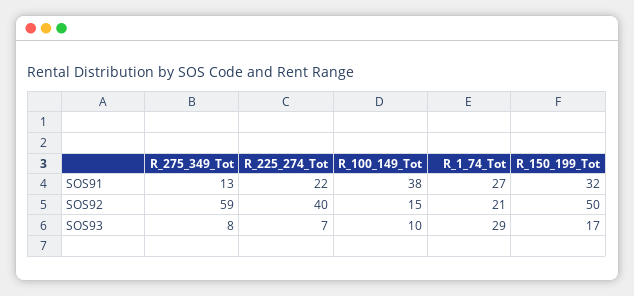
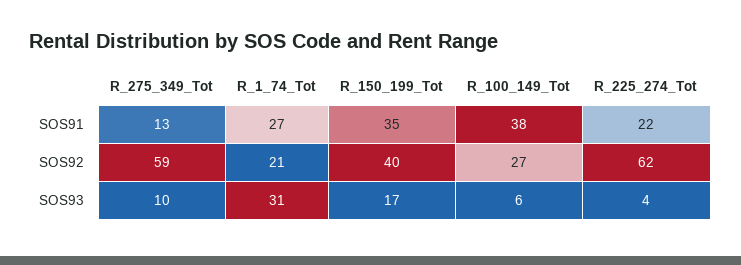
R_150_199_Tot, SOS91: 32 -> 35
R_225_274_Tot, SOS92: 40 -> 62
R_100_149_Tot, SOS92: 15 -> 27
R_150_199_Tot, SOS92: 50 -> 40
R_275_349_Tot, SOS93: 8 -> 10
R_225_274_Tot, SOS93: 7 -> 4
R_100_149_Tot, SOS93: 10 -> 6
R_1_74_Tot, SOS93: 29 -> 31

